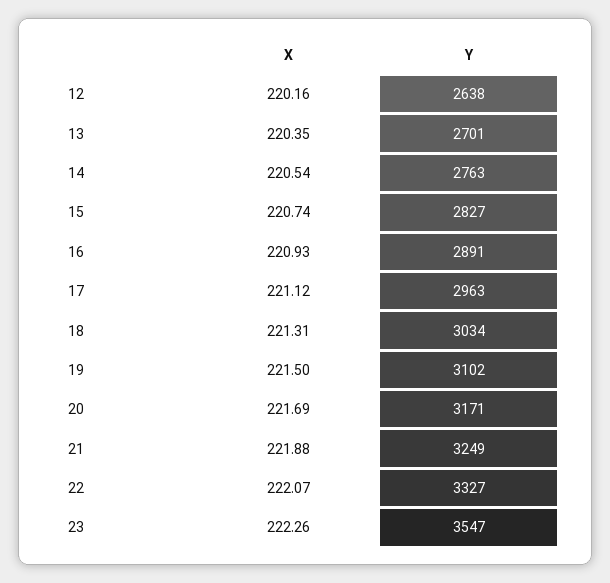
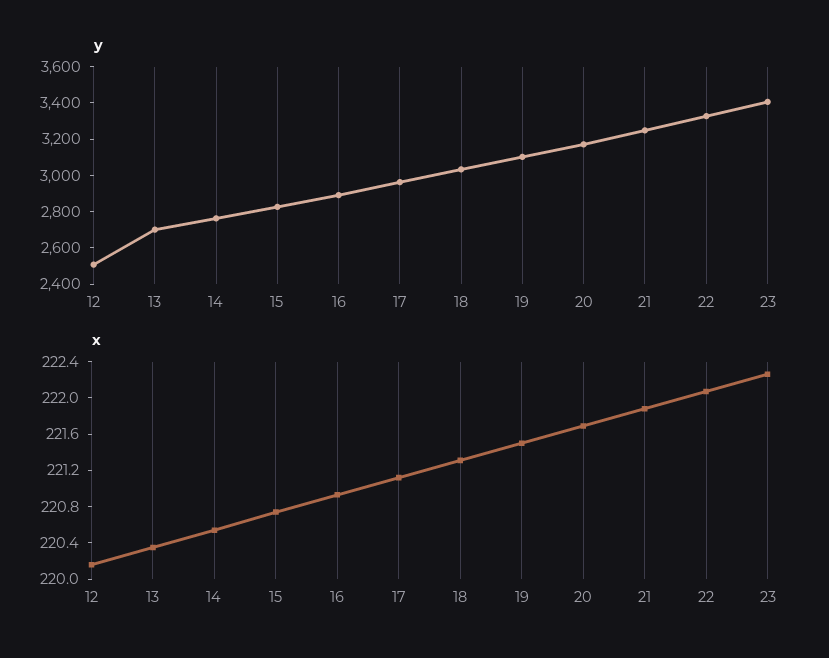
Y, 12: 2638 -> 2500
Y, 23: 3547 -> 3400

